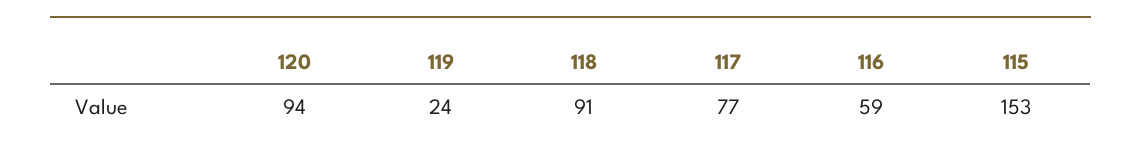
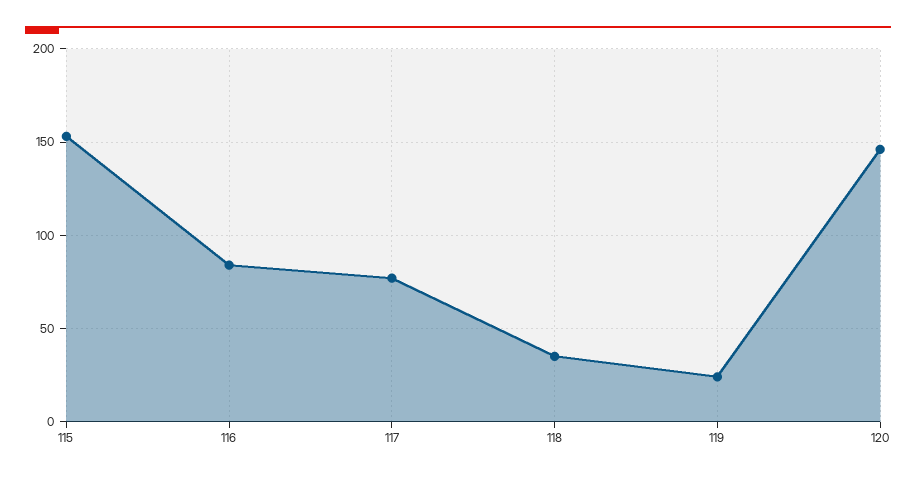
120: 94 -> 145
118: 91 -> 35
116: 59 -> 85

